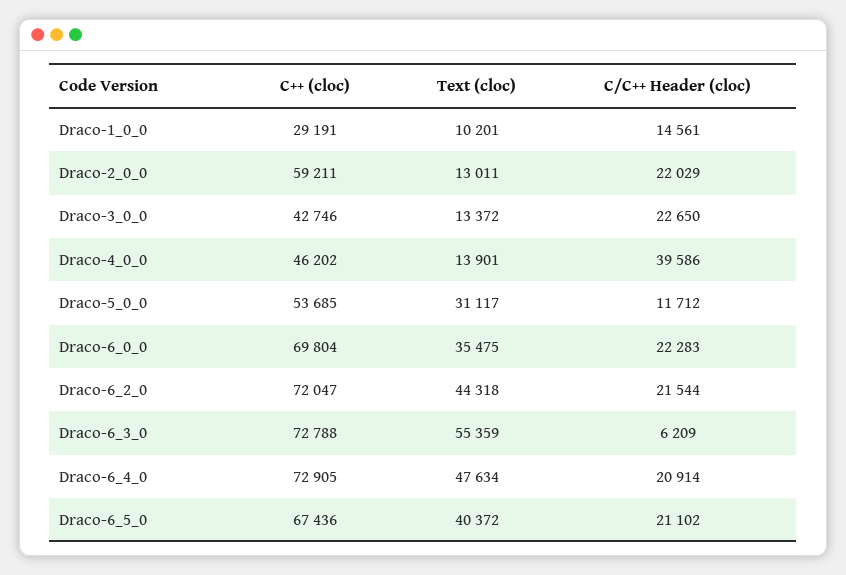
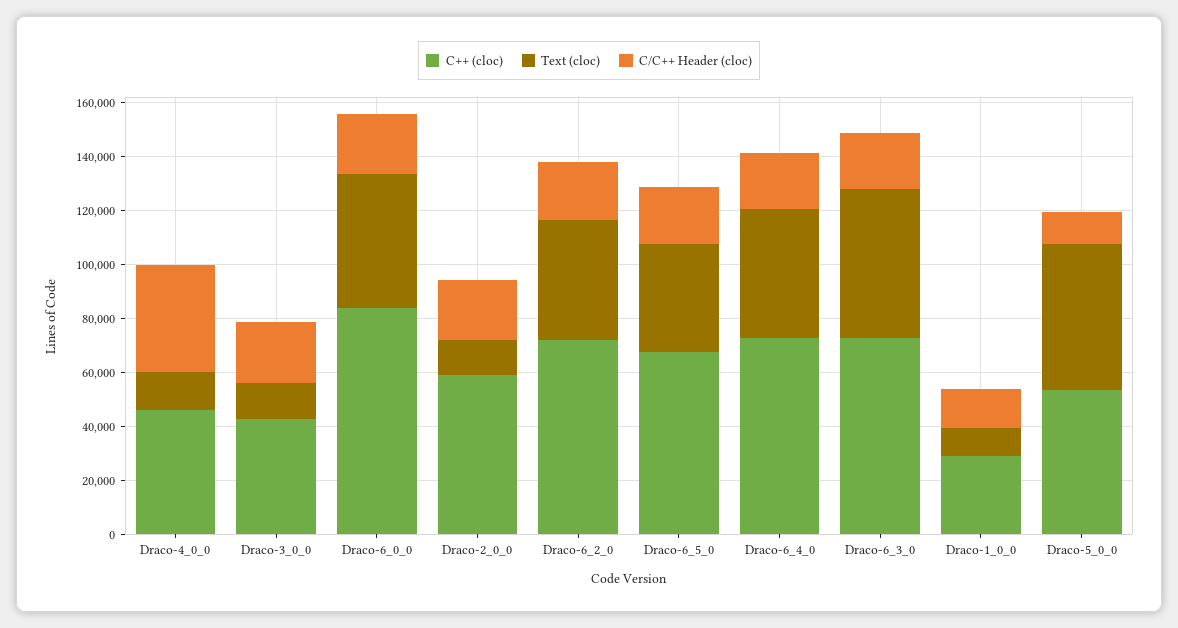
Text (cloc), Draco-5_0_0: 31117 -> 55000
C++ (cloc), Draco-6_0_0: 69804 -> 85000
Text (cloc), Draco-6_0_0: 35475 -> 50000
C/C++ Header (cloc), Draco-6_3_0: 6209 -> 20000

